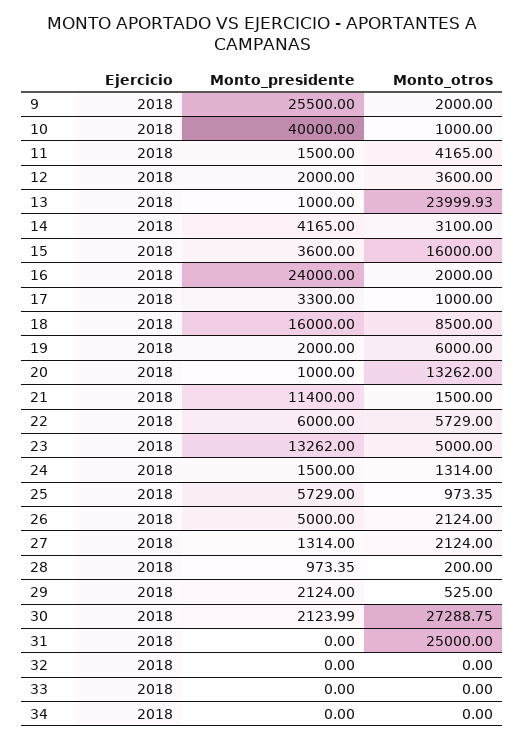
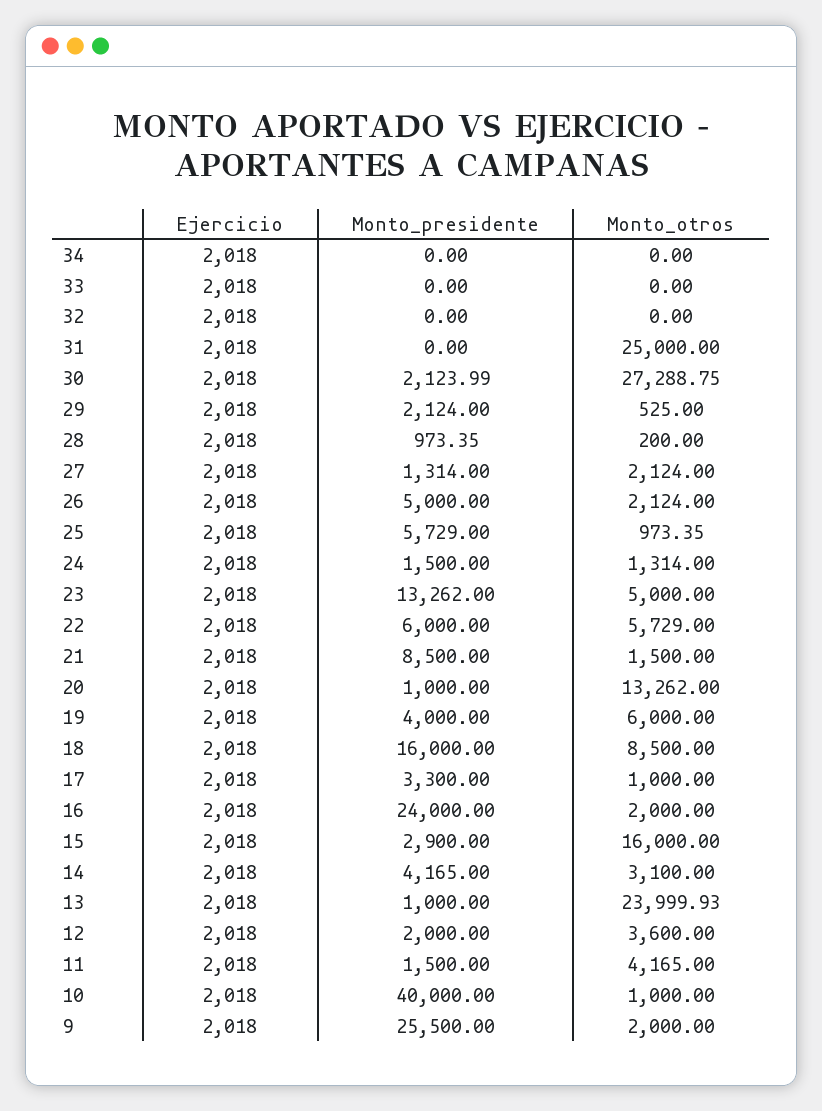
Monto_presidente, 15: 3600 -> 2900
Monto_presidente, 19: 2000 -> 4000
Monto_presidente, 21: 11400 -> 8500

